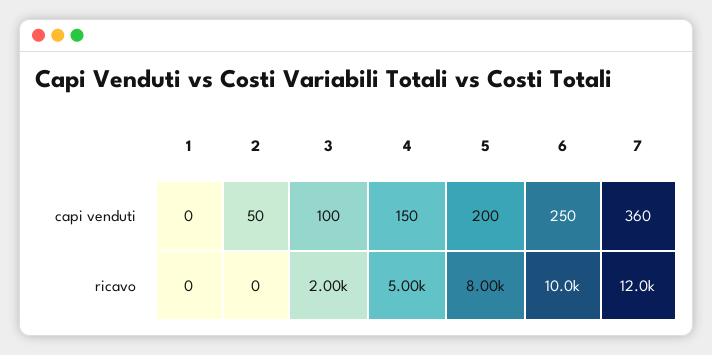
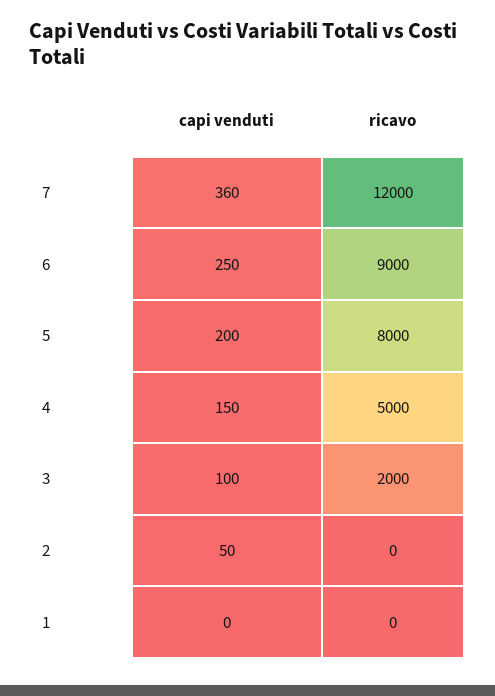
6, ricavo: 10000 -> 9000

